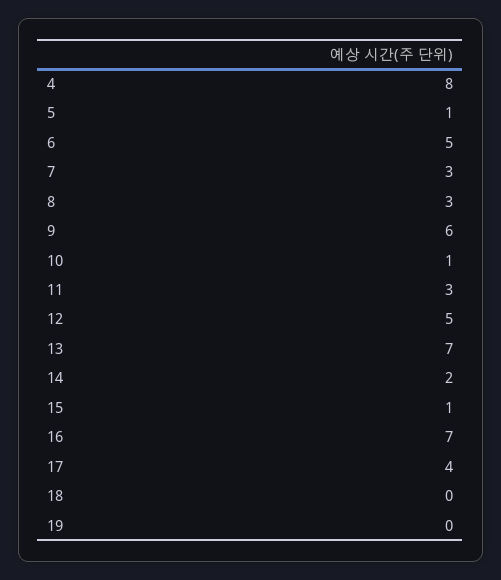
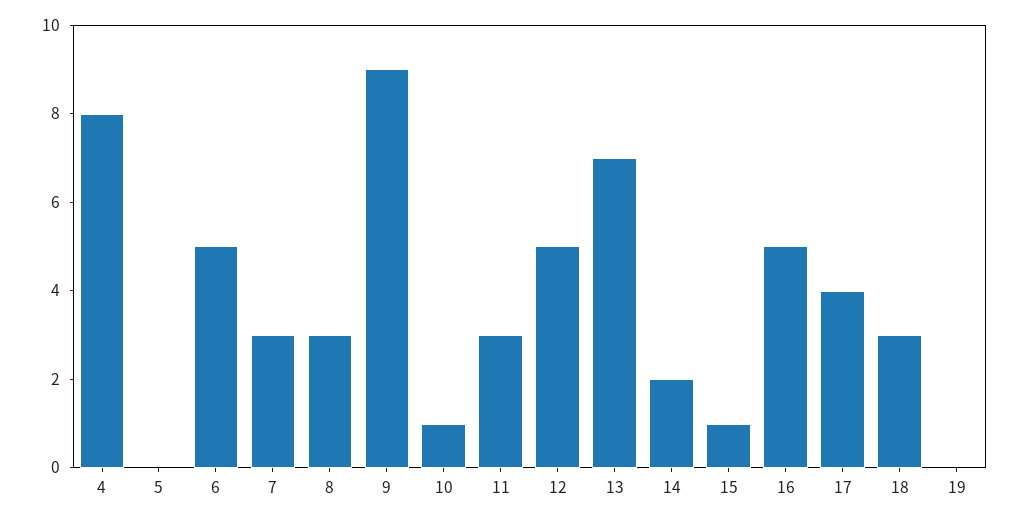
5: 1 -> 0
9: 6 -> 9
16: 7 -> 5
18: 0 -> 3

